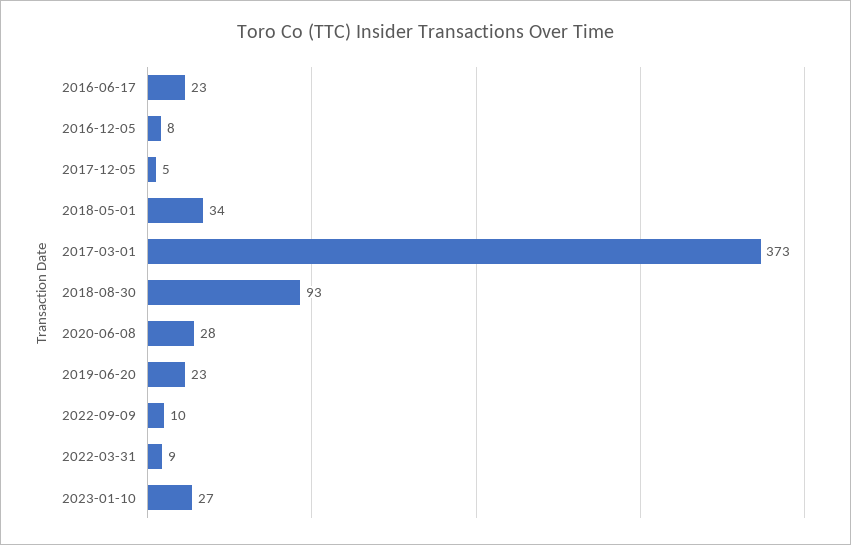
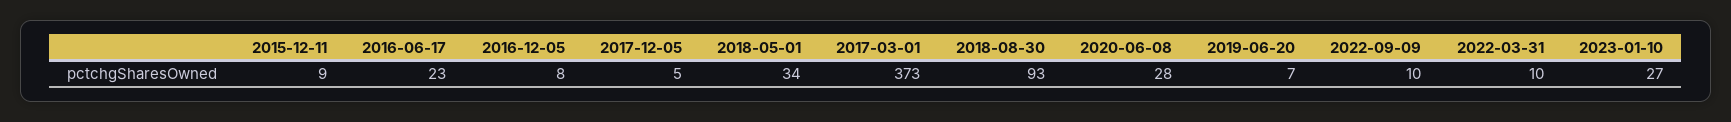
2019-06-20: 23 -> 7
2022-03-31: 9 -> 10
2015-12-11: none -> 9

